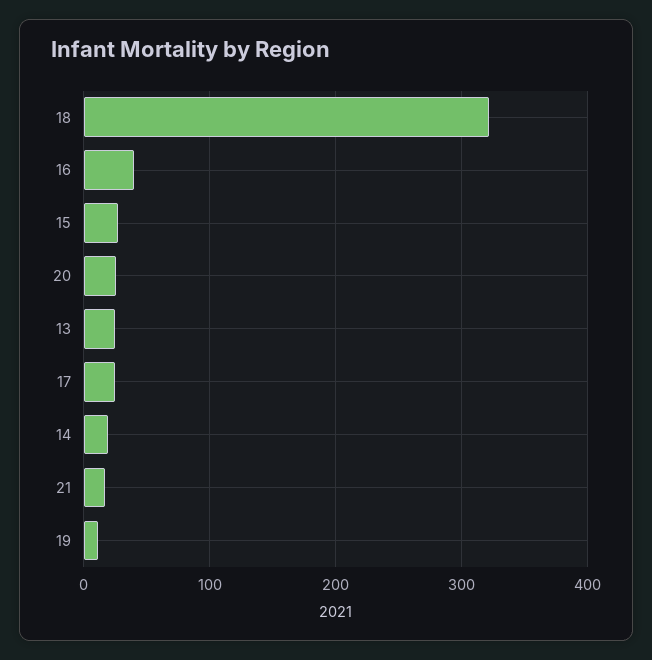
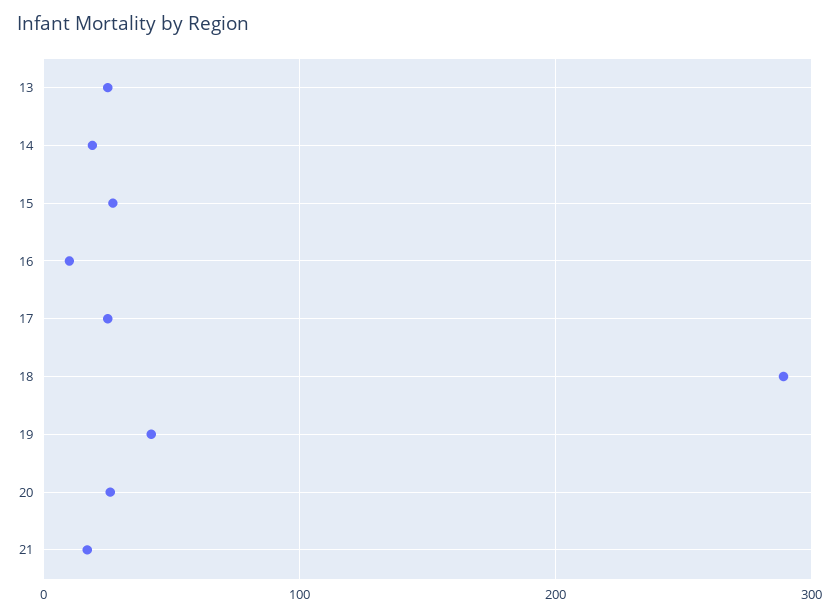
18: 320 -> 290
16: 40 -> 10
19: 10 -> 40

